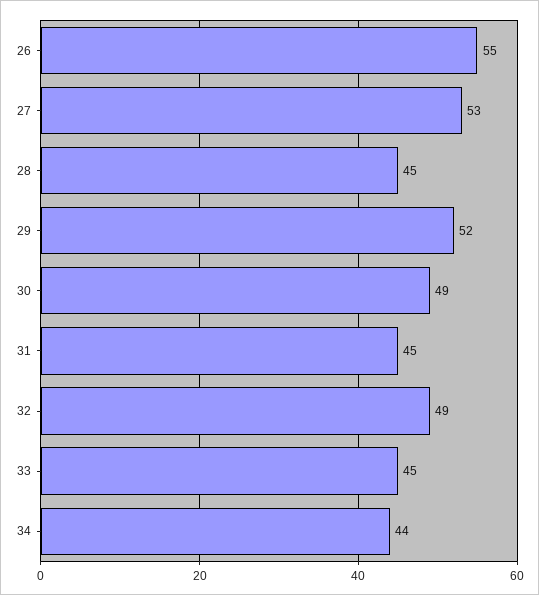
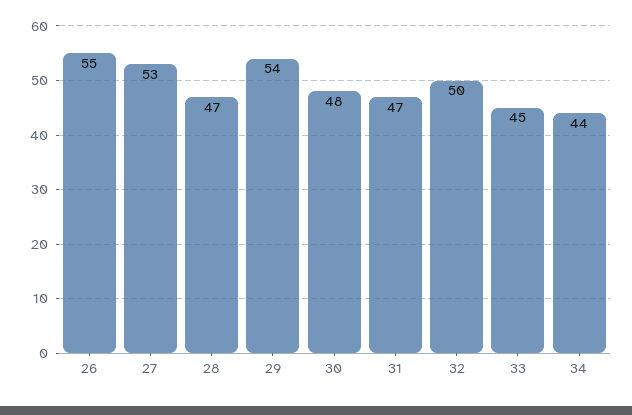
28: 45 -> 47
29: 52 -> 54
30: 49 -> 48
31: 45 -> 47
32: 49 -> 50

